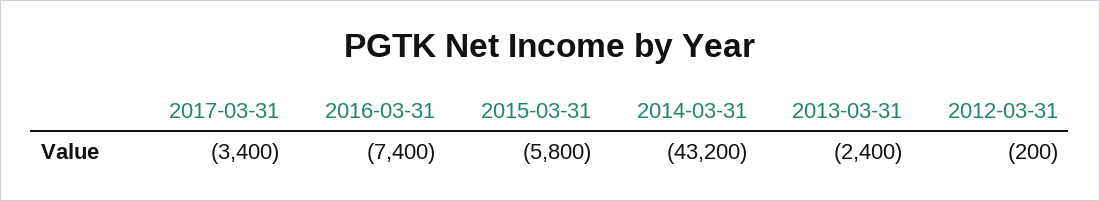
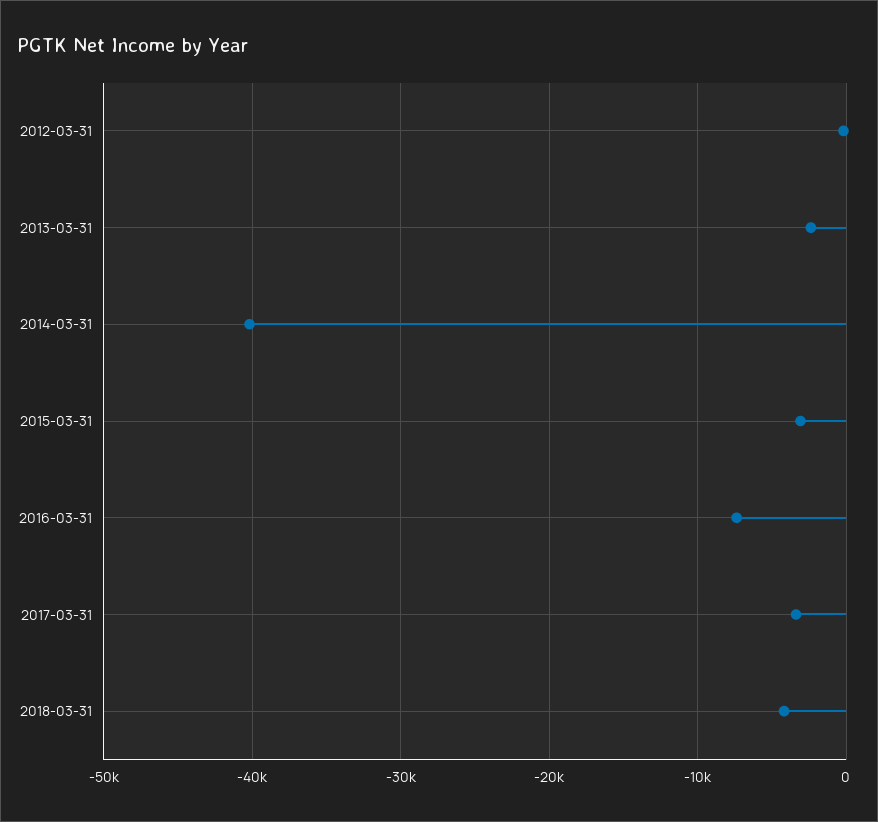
2015-03-31: -5800 -> -3000
2014-03-31: -43200 -> -40000
2018-03-31: none -> -4000

